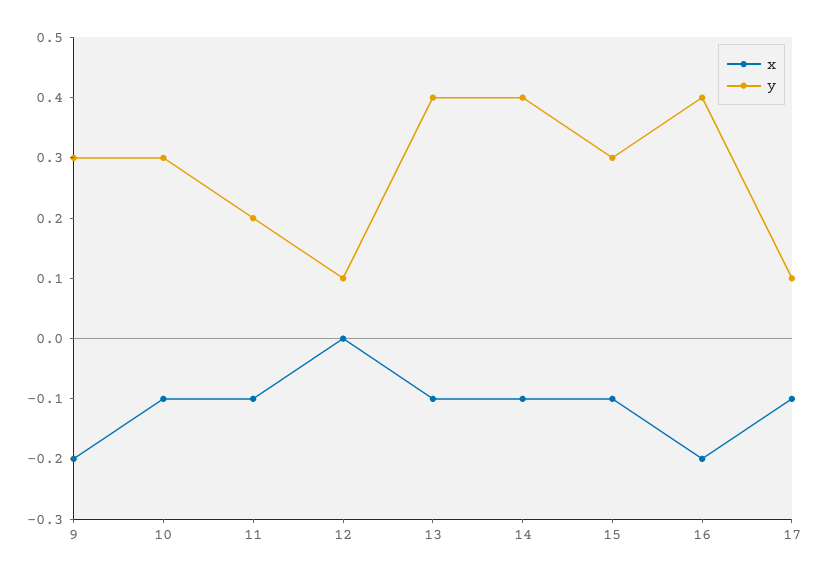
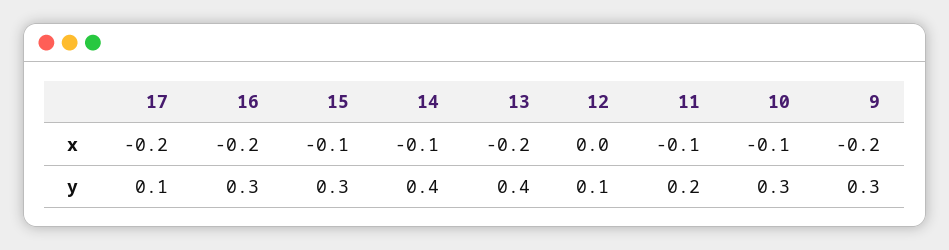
x, 13: -0.1 -> -0.2
y, 16: 0.4 -> 0.3
x, 17: -0.1 -> -0.2

